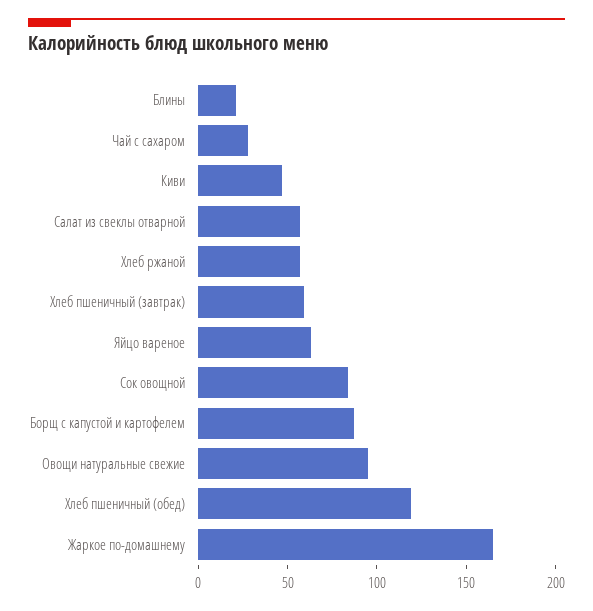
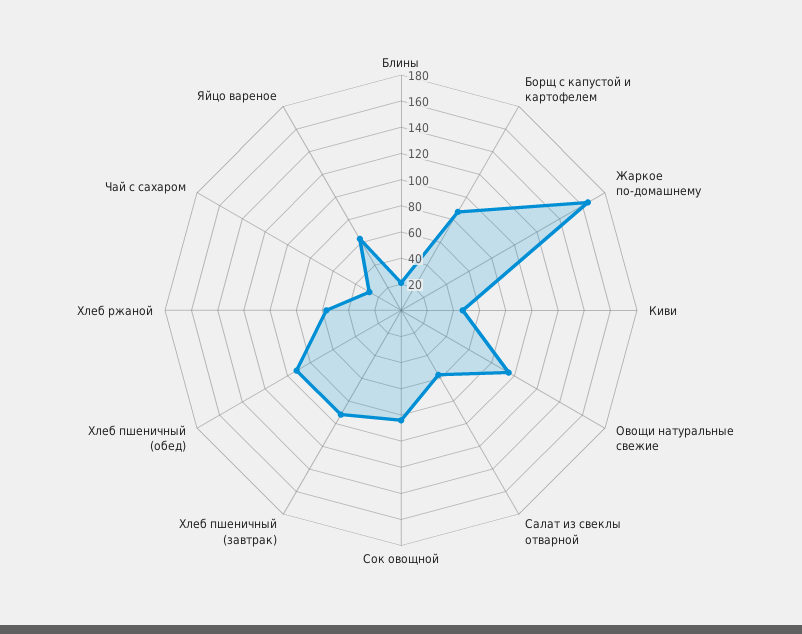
Хлеб пшеничный (завтрак): 60 -> 90
Хлеб пшеничный (обед): 120 -> 90

